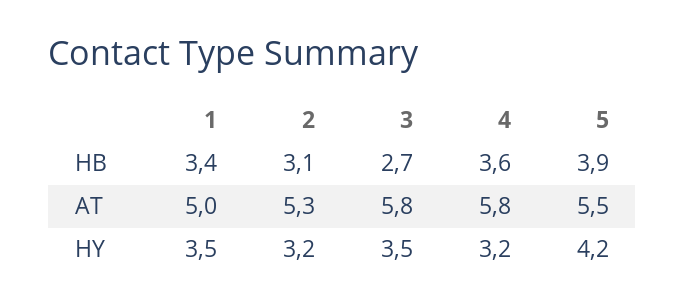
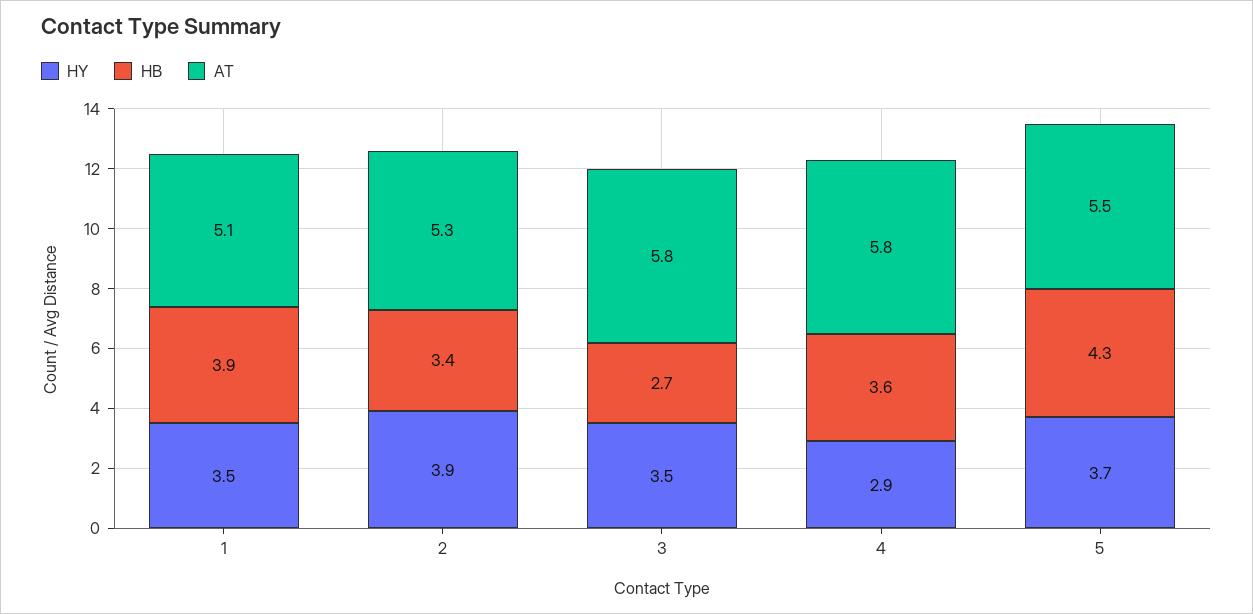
HB, 1: 3.4 -> 3.9
HB, 2: 3.1 -> 3.4
HB, 5: 3.9 -> 4.3
AT, 1: 5 -> 5.1
HY, 2: 3.2 -> 3.9
HY, 4: 3.2 -> 2.9
HY, 5: 4.2 -> 3.7

